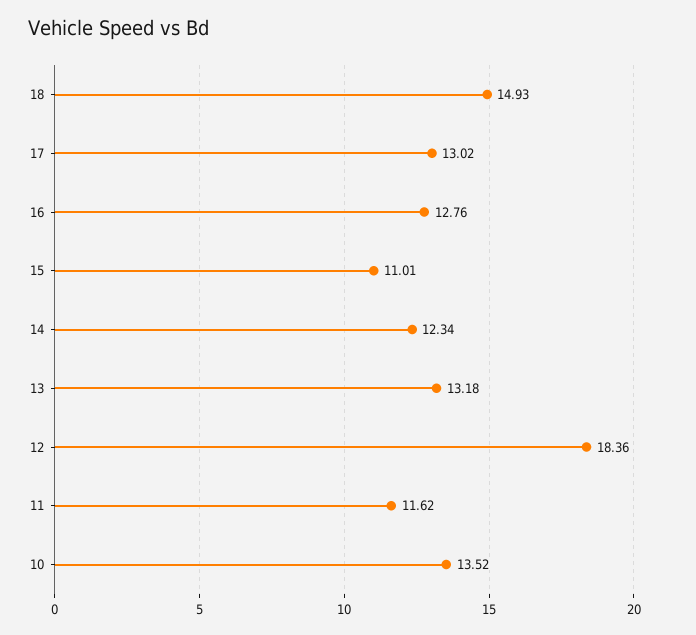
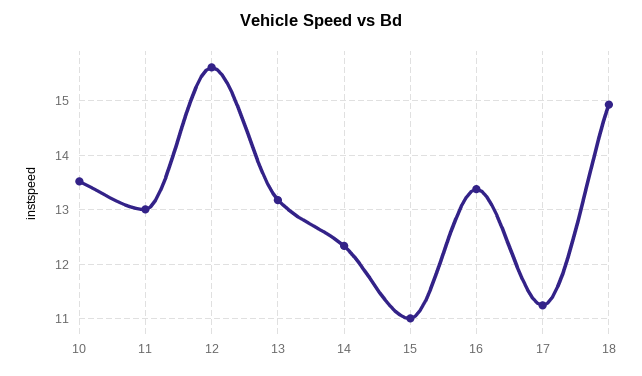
17: 13.02 -> 11.2
16: 12.76 -> 13.4
12: 18.36 -> 15.6
11: 11.62 -> 13

